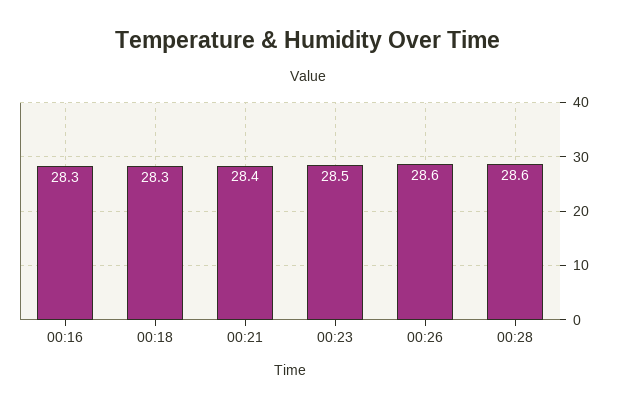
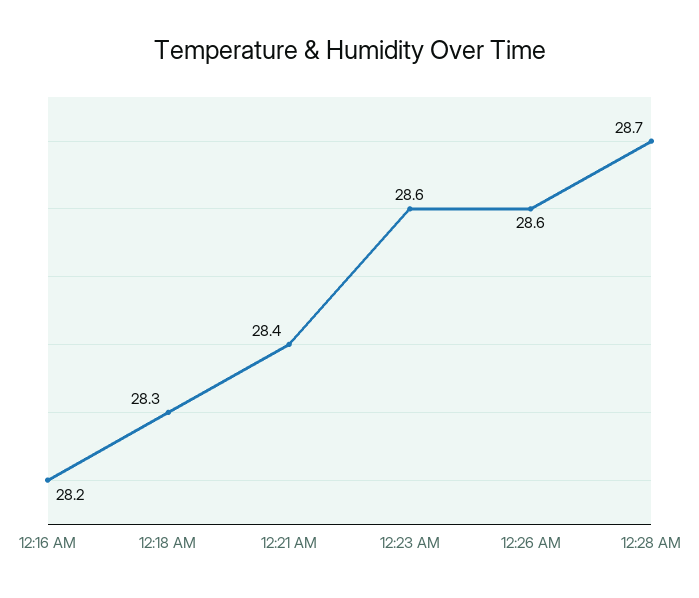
00:16: 28.3 -> 28.2
00:23: 28.5 -> 28.6
00:28: 28.6 -> 28.7

